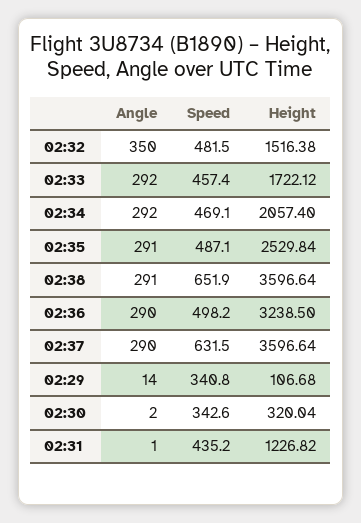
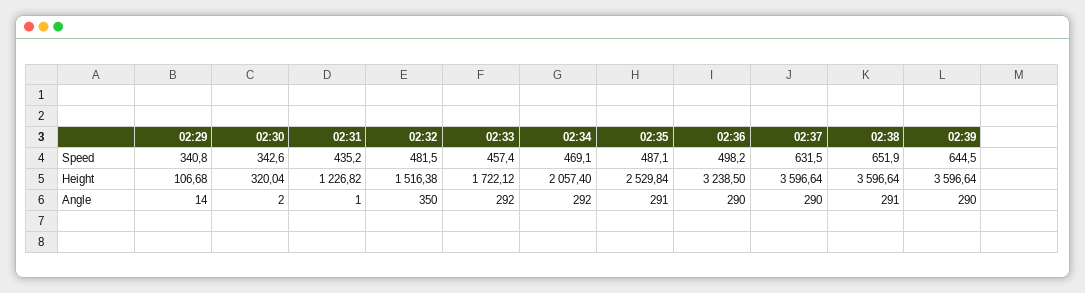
Speed, 02:39: none -> 644.5
Height, 02:39: none -> 3596.64
Angle, 02:39: none -> 290

